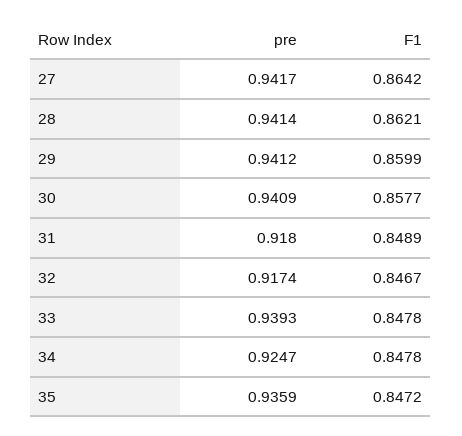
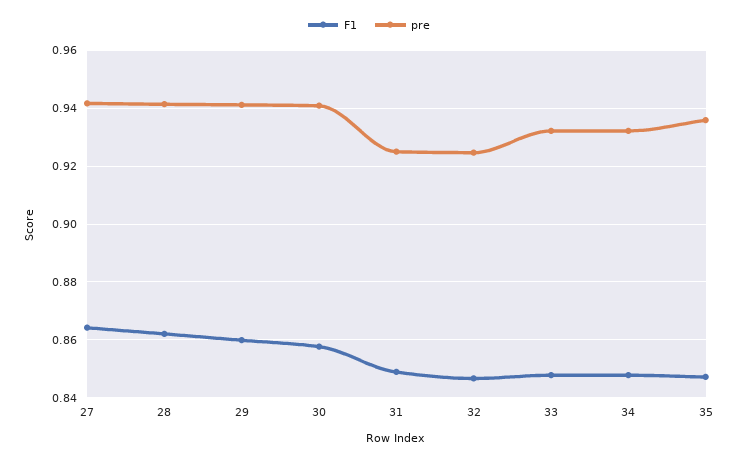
pre, 31: 0.918 -> 0.925
pre, 32: 0.9174 -> 0.925
pre, 33: 0.9393 -> 0.9325
pre, 34: 0.9247 -> 0.9325

